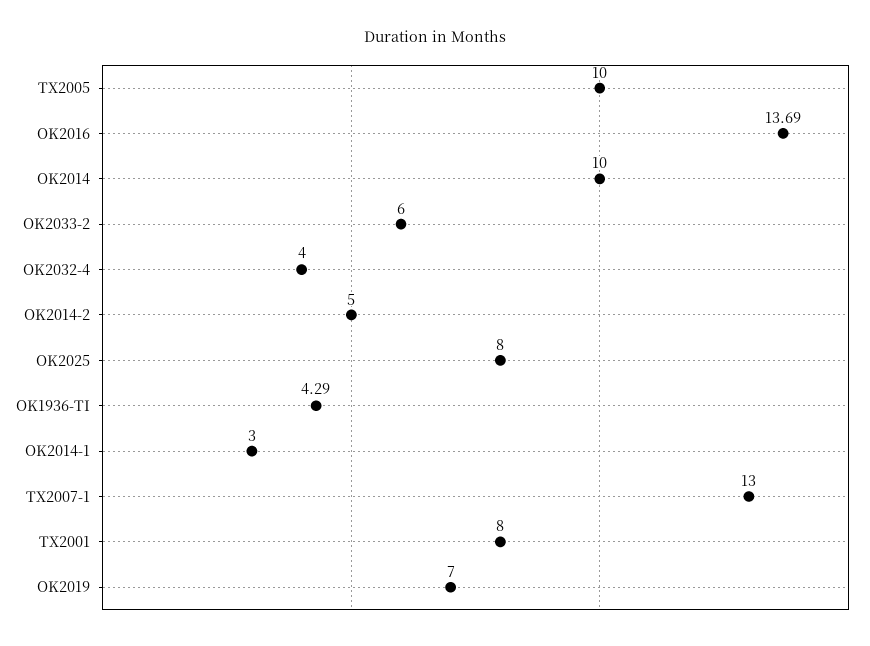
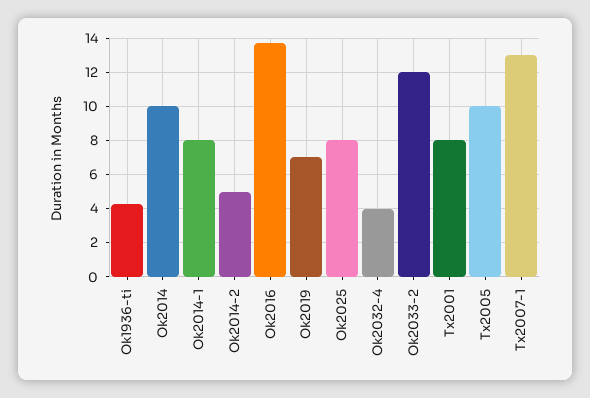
OK2033-2: 6 -> 12
OK2014-1: 3 -> 8

